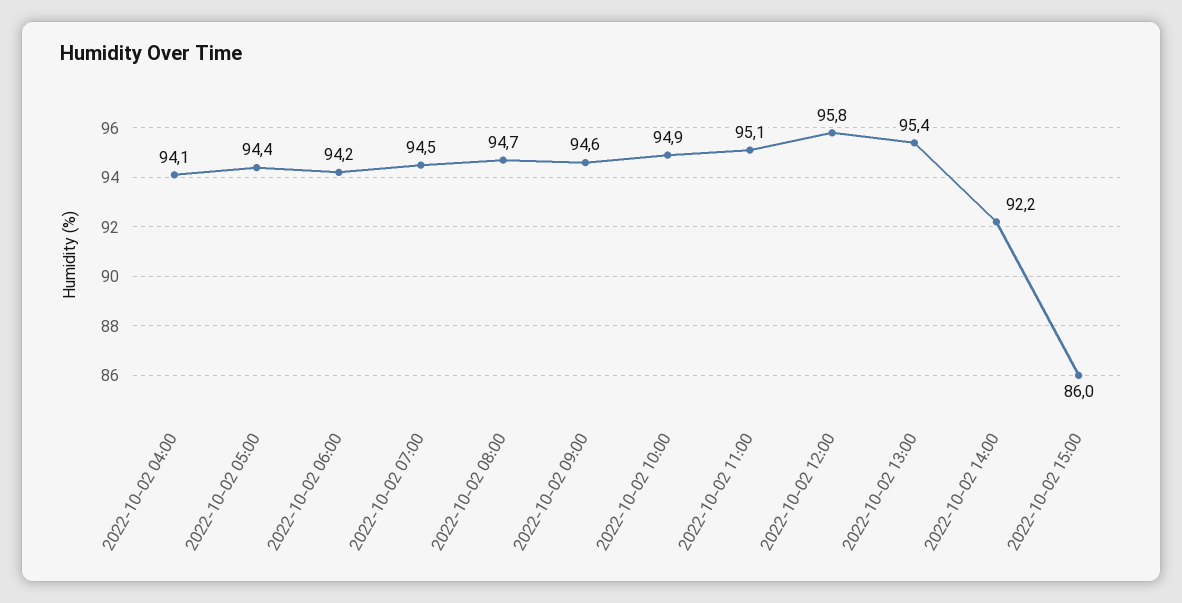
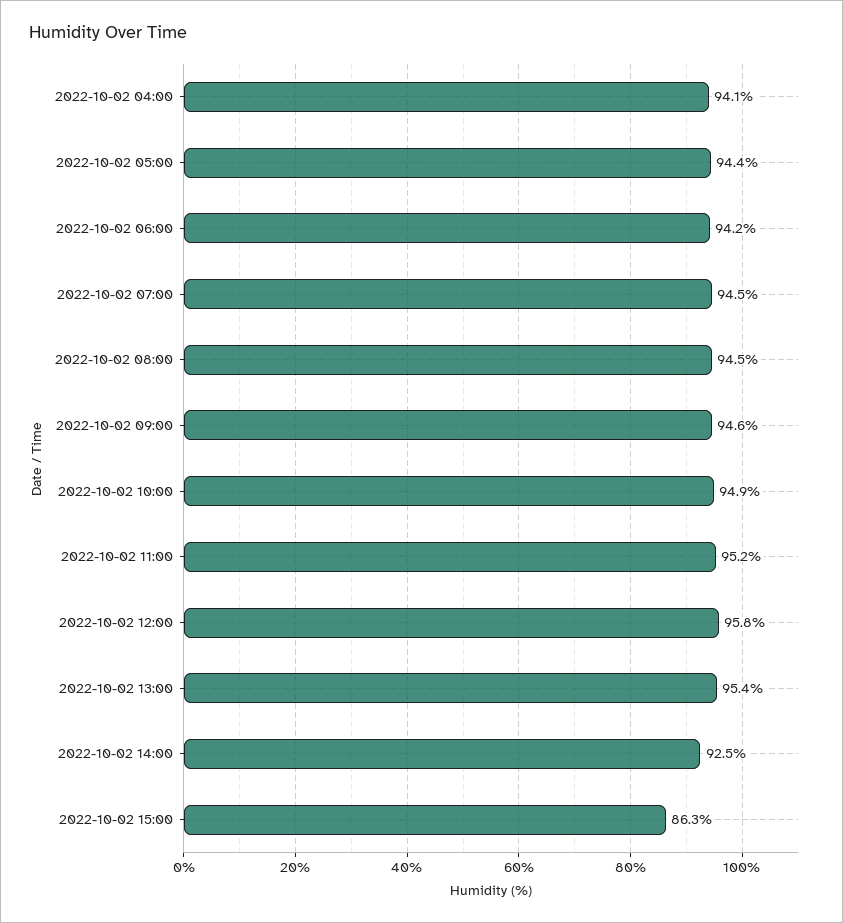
2022-10-02 08:00: 94.7 -> 94.5
2022-10-02 11:00: 95.1 -> 95.2
2022-10-02 14:00: 92.2 -> 92.5
2022-10-02 15:00: 86 -> 86.3

